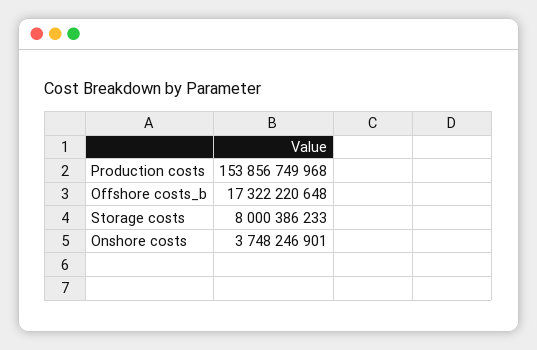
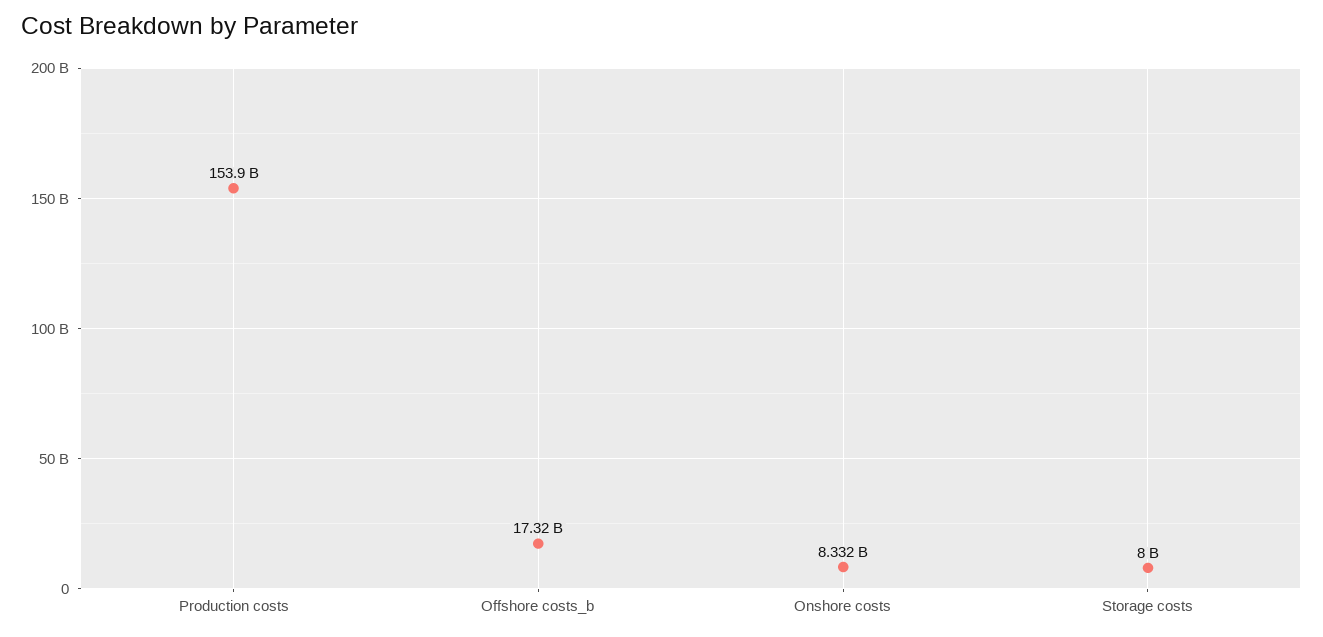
Onshore costs: 3748246901 -> 8332000000

